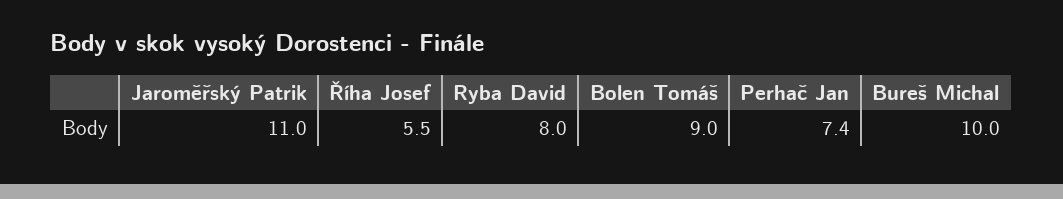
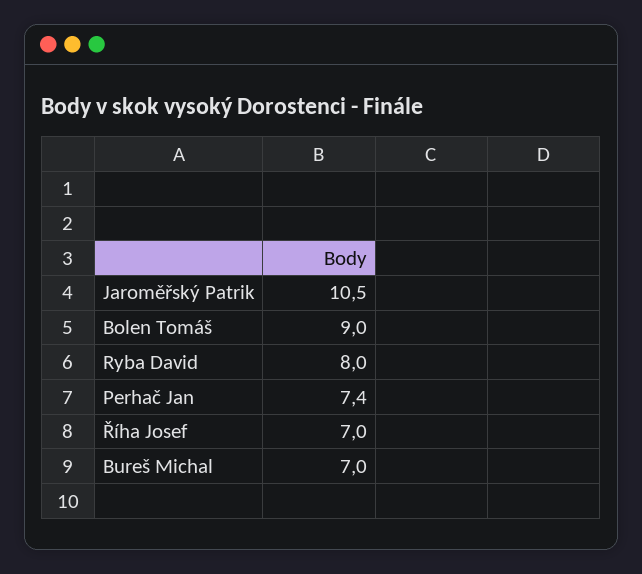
Jaroměřský Patrik: 11 -> 10.5
Říha Josef: 5.5 -> 7
Bureš Michal: 10 -> 7

